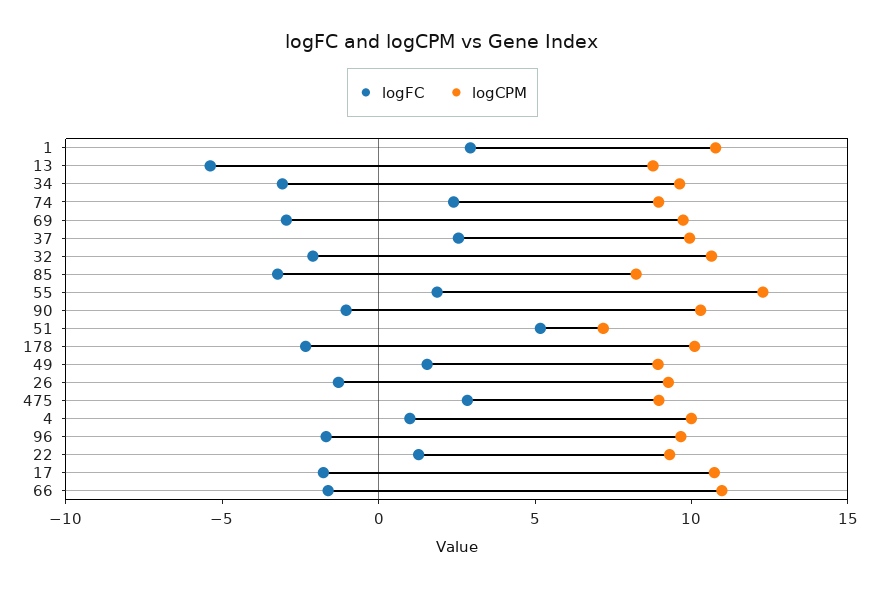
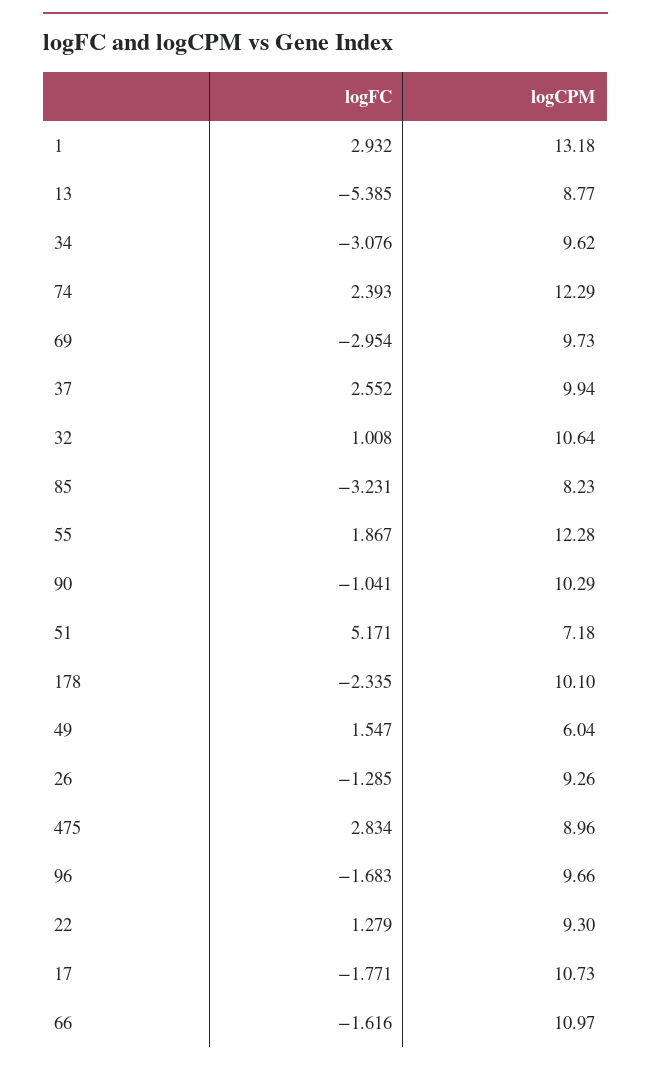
logCPM, 1: 11 -> 13.18
logCPM, 74: 9 -> 12.29
logFC, 32: -2 -> 1.008
logCPM, 49: 9 -> 6.04
logFC, 4: 1 -> none
logCPM, 4: 10 -> none

